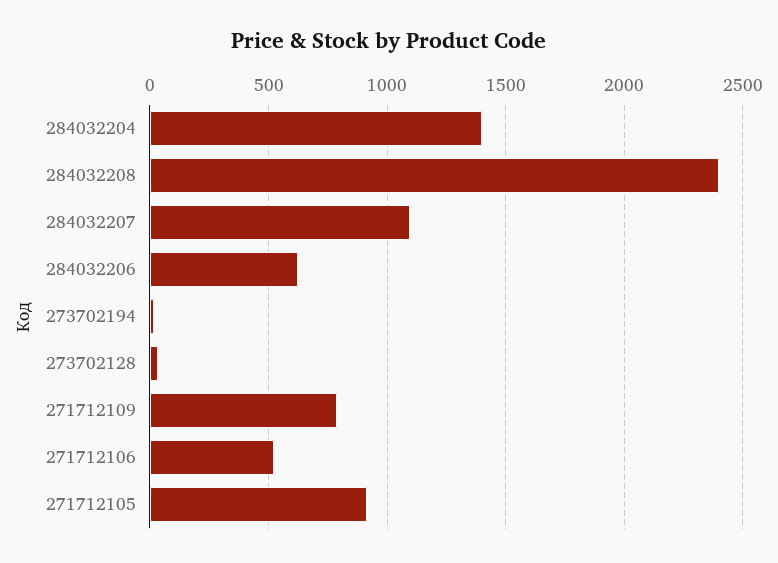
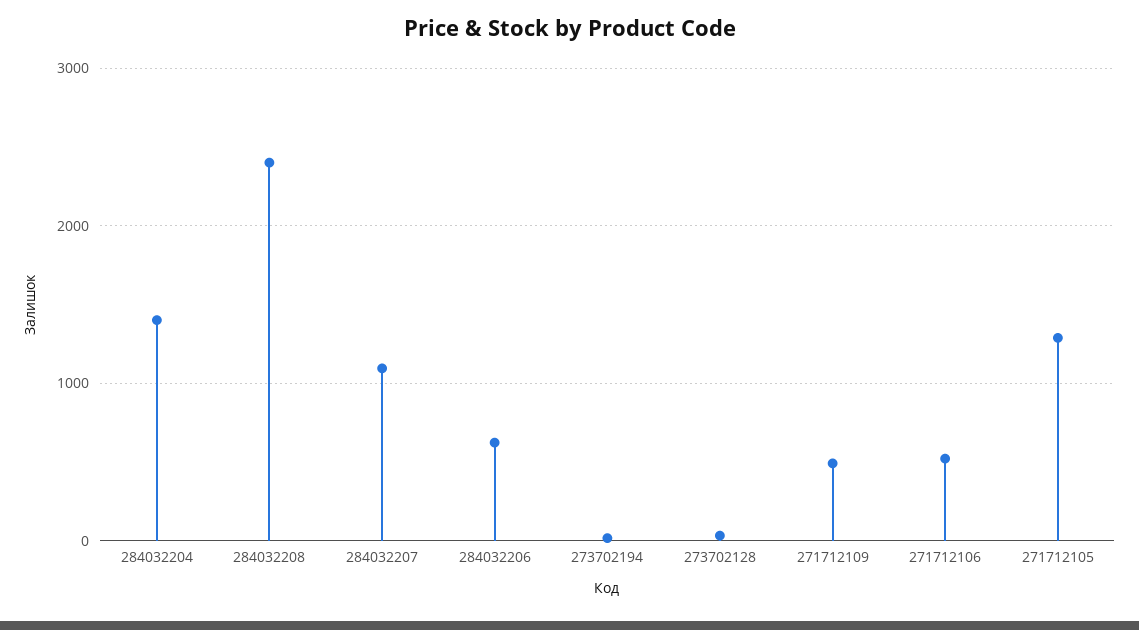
271712109: 800 -> 500
271712105: 900 -> 1300

